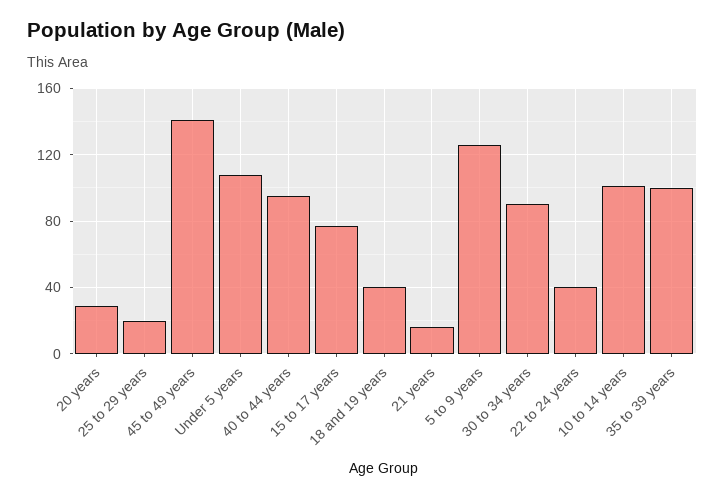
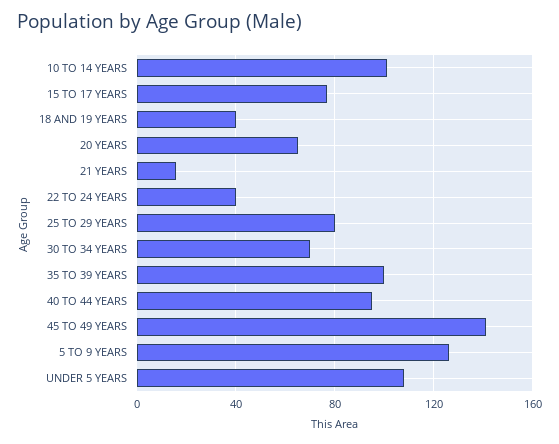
20 years: 30 -> 65
25 to 29 years: 20 -> 80
30 to 34 years: 90 -> 70

